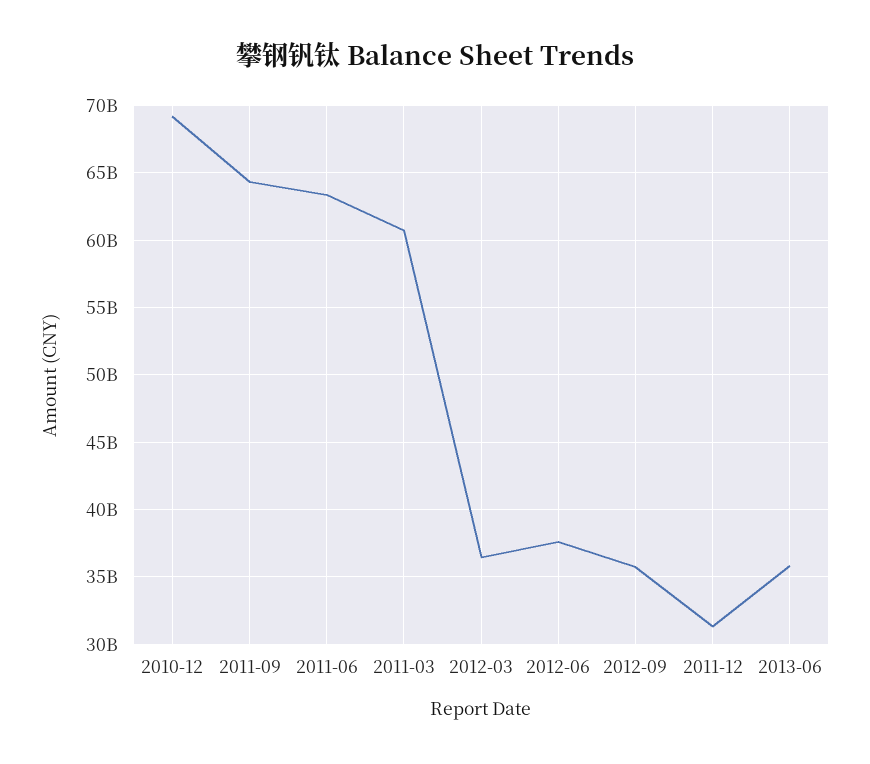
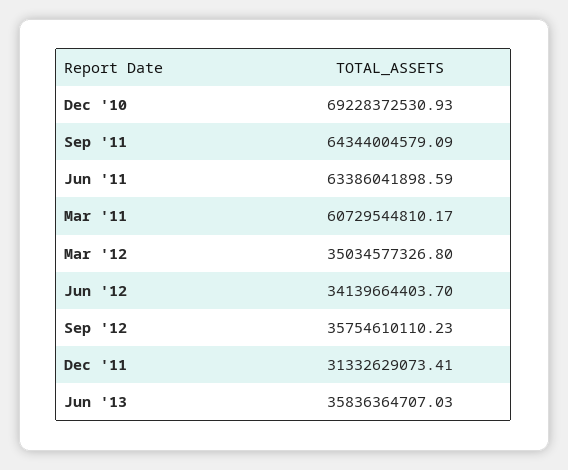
2012-03: 36500000000 -> 35034577326.8
2012-06: 37500000000 -> 34139664403.7

